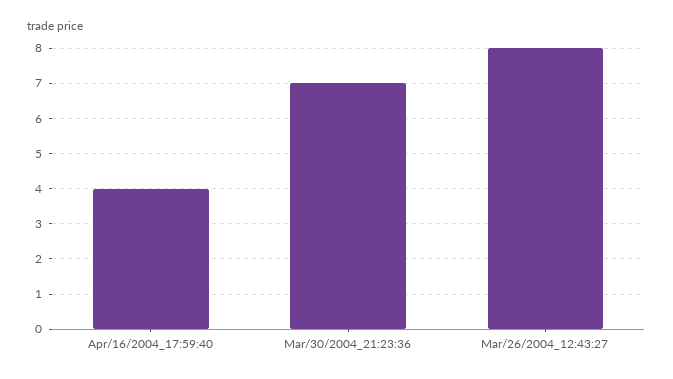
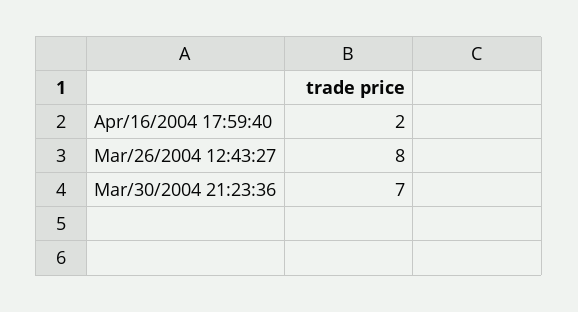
Apr/16/2004_17:59:40: 4 -> 2

